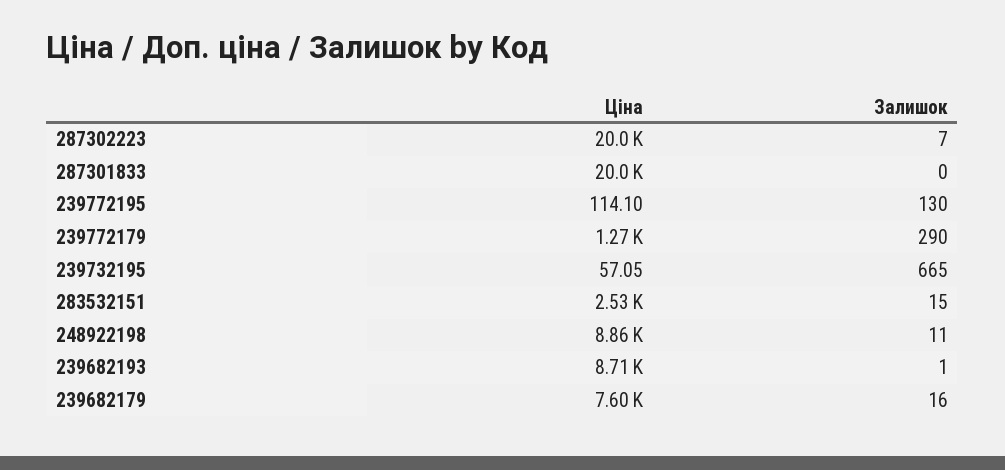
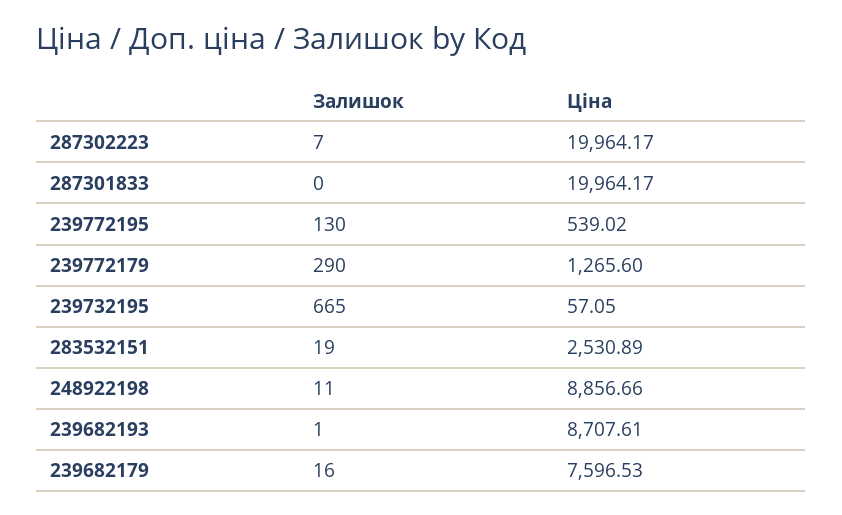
Ціна, 239772195: 114.1 -> 539.02
Залишок, 283532151: 15 -> 19

